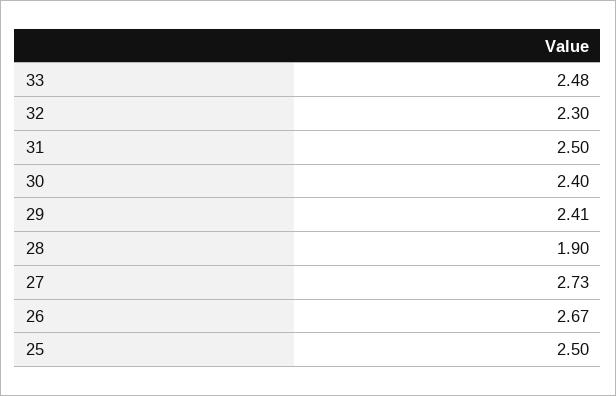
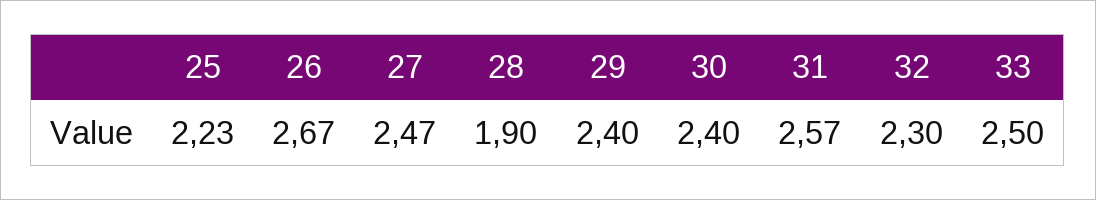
33: 2.48 -> 2.5
31: 2.5 -> 2.57
29: 2.41 -> 2.4
27: 2.73 -> 2.47
25: 2.5 -> 2.23

